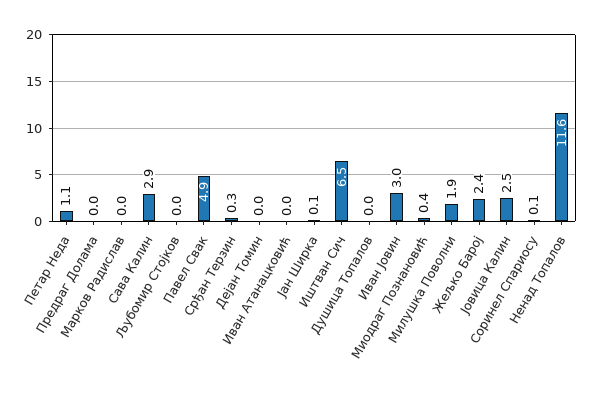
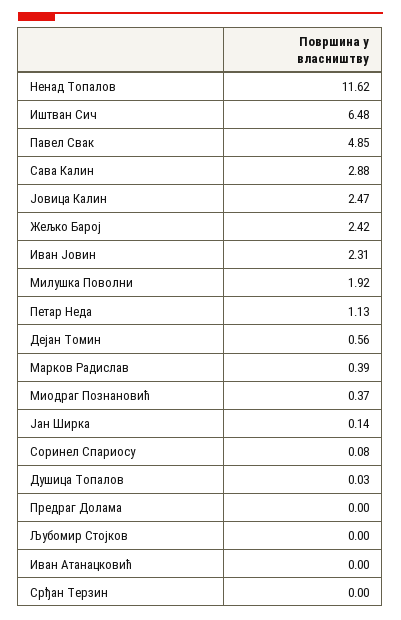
Марков Радислав: 0 -> 0.39
Срђан Терзин: 0.3 -> 0
Дејан Томин: 0 -> 0.56
Иван Јовин: 3 -> 2.31

